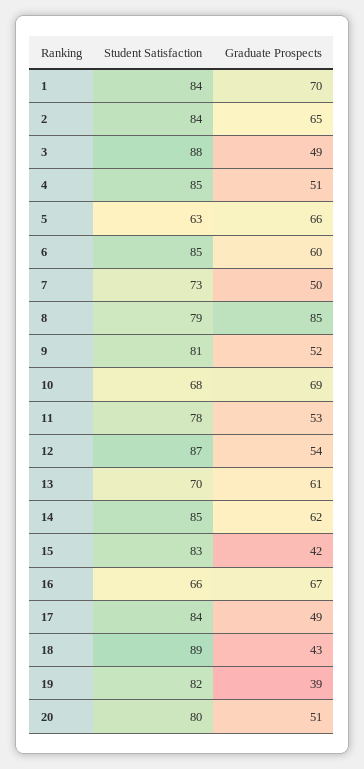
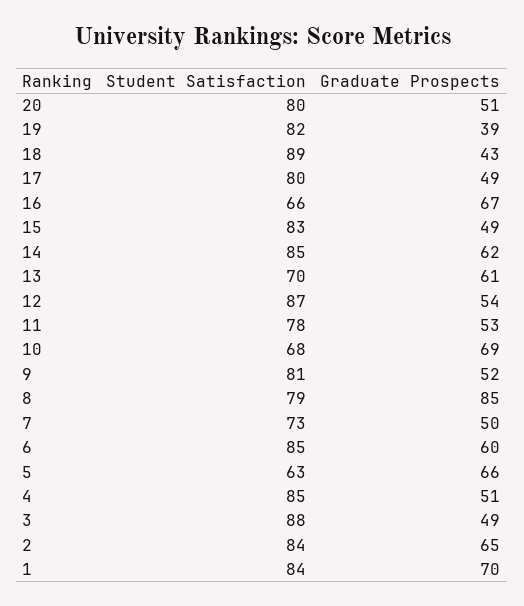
Graduate Prospects, 15: 42 -> 49
Student Satisfaction, 17: 84 -> 80

